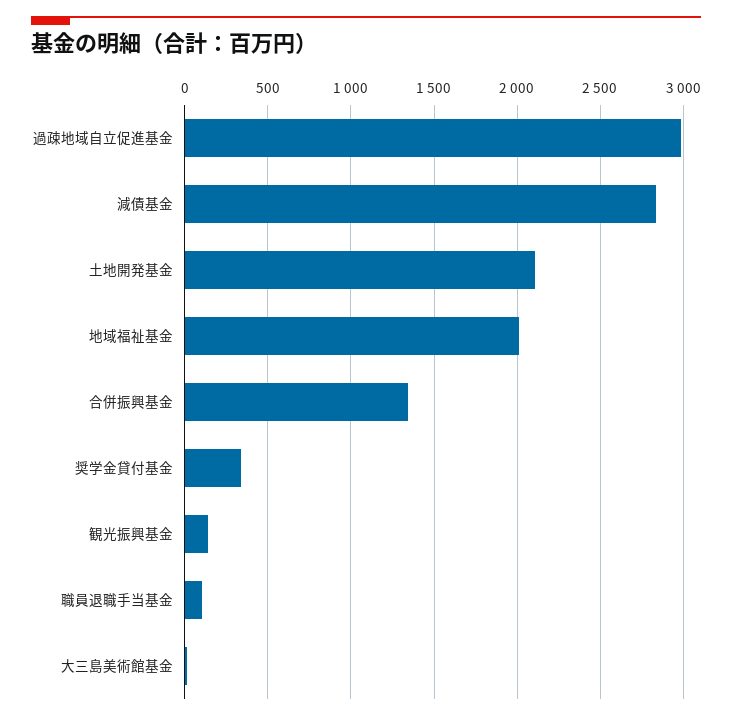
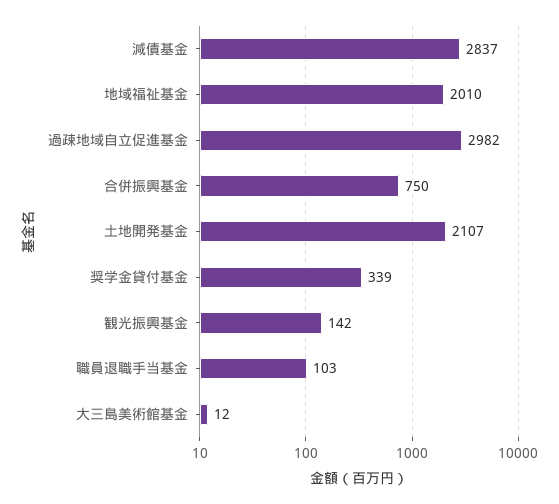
合併振興基金: 1350 -> 750

